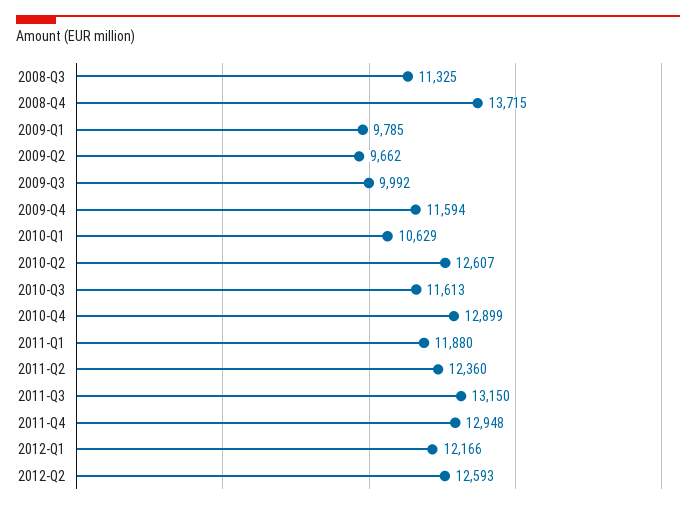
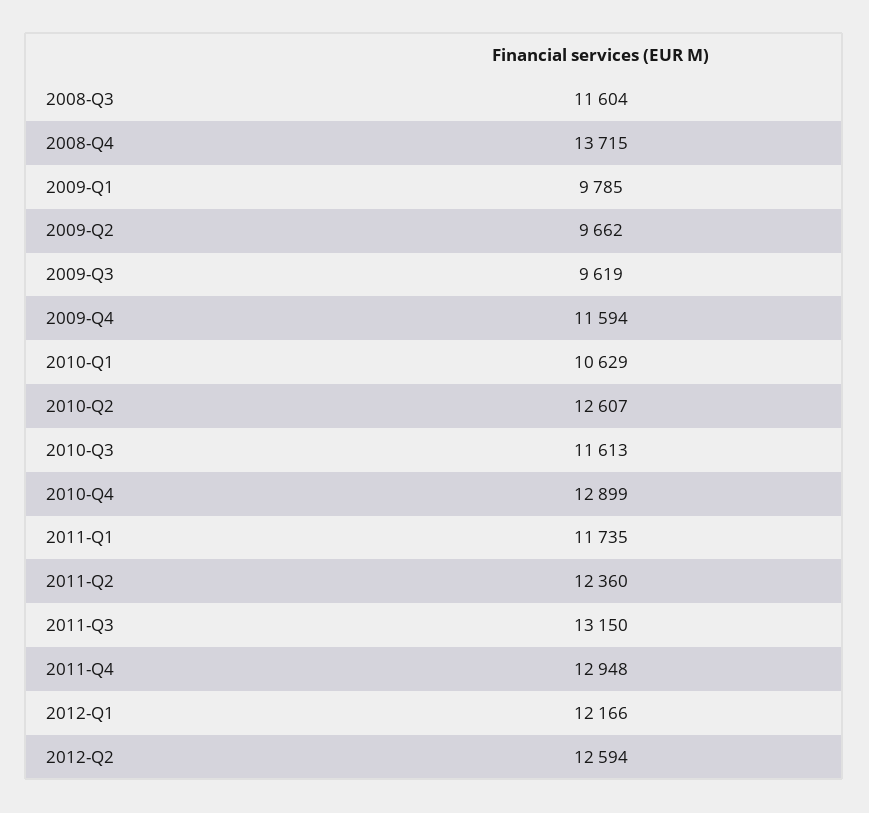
2008-Q3: 11325 -> 11604
2009-Q3: 9992 -> 9619
2011-Q1: 11880 -> 11735
2012-Q2: 12593 -> 12594

